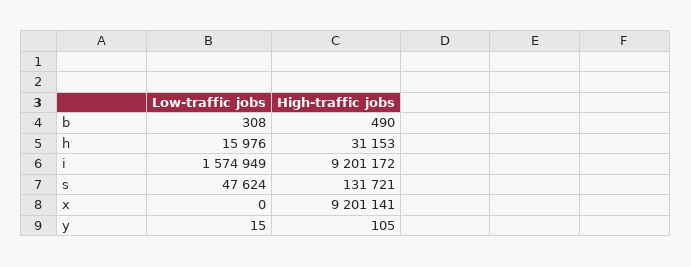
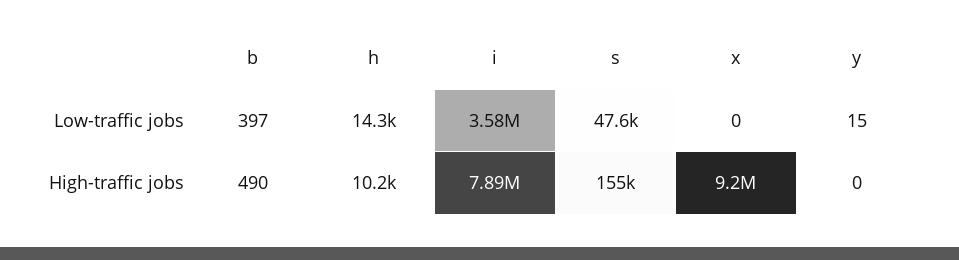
Low-traffic jobs, b: 308 -> 397
Low-traffic jobs, h: 15976 -> 14300
High-traffic jobs, h: 31153 -> 10200
Low-traffic jobs, i: 1574949 -> 3580000
High-traffic jobs, i: 9201172 -> 7890000
High-traffic jobs, s: 131721 -> 155000
High-traffic jobs, y: 105 -> 0

